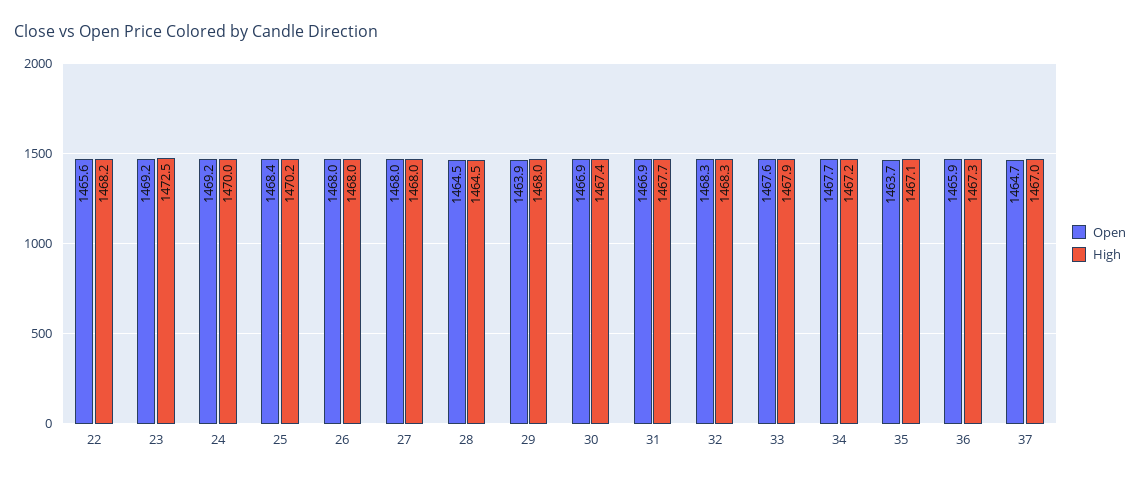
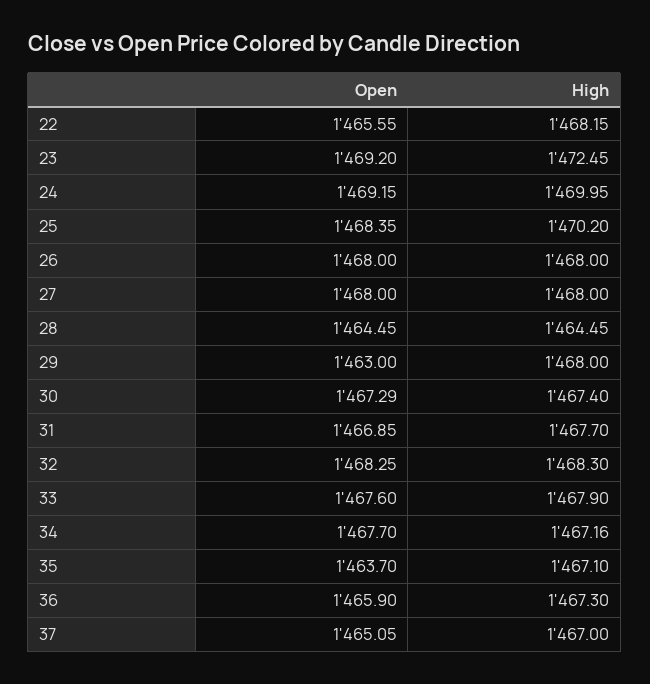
Open, 29: 1463.9 -> 1463
Open, 30: 1466.9 -> 1467.29
Open, 37: 1464.7 -> 1465.05

